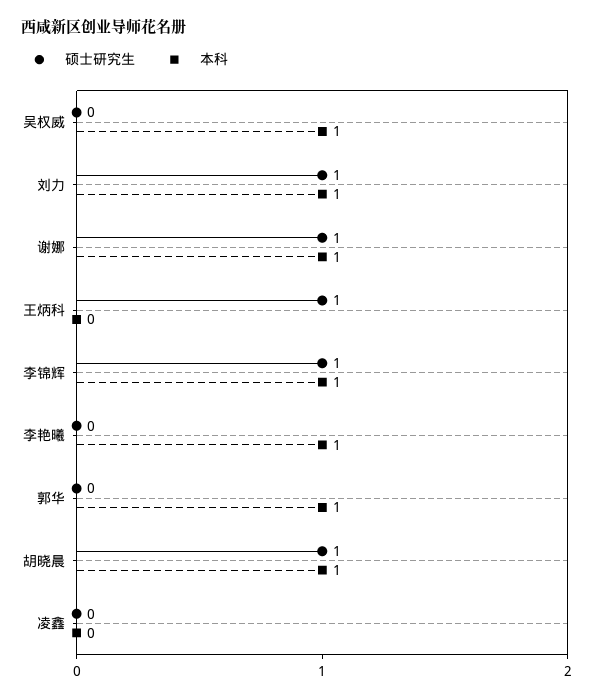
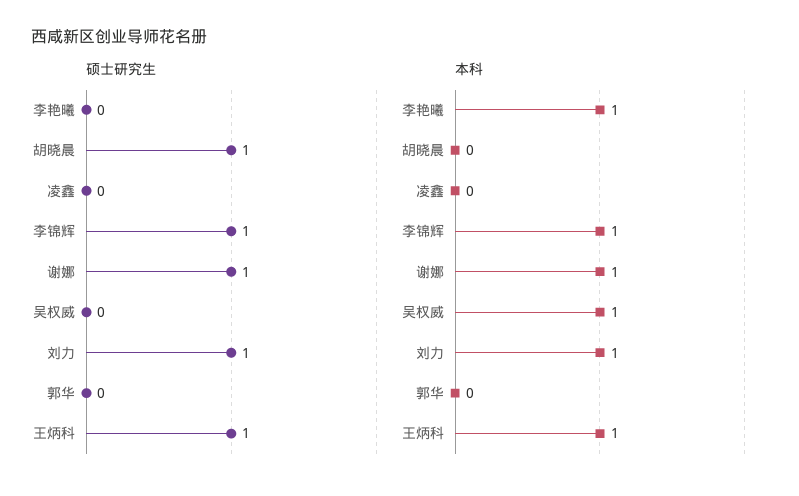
本科, 王炳科: 0 -> 1
本科, 郭华: 1 -> 0
本科, 胡晓晨: 1 -> 0

